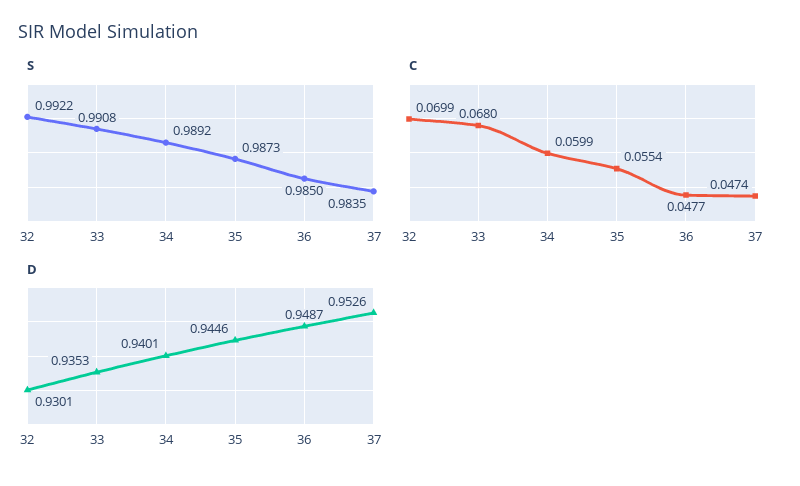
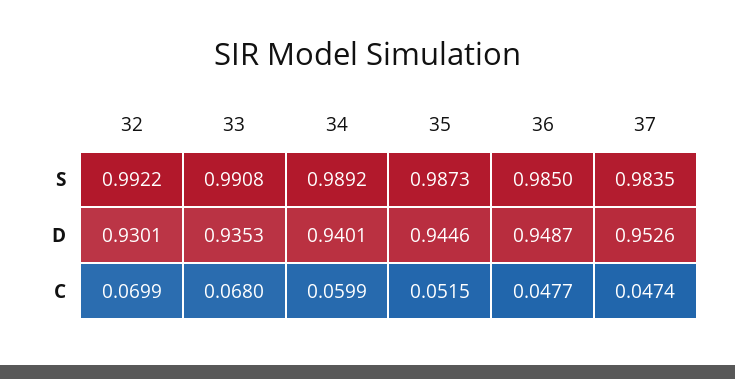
C, 35: 0.0554 -> 0.0515

